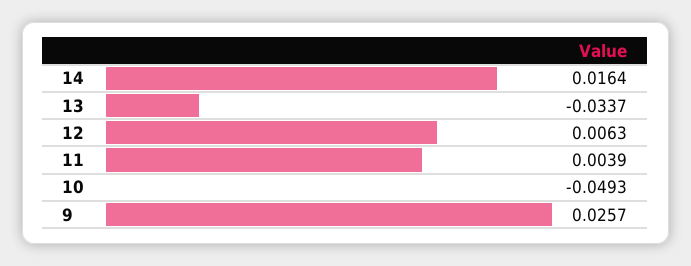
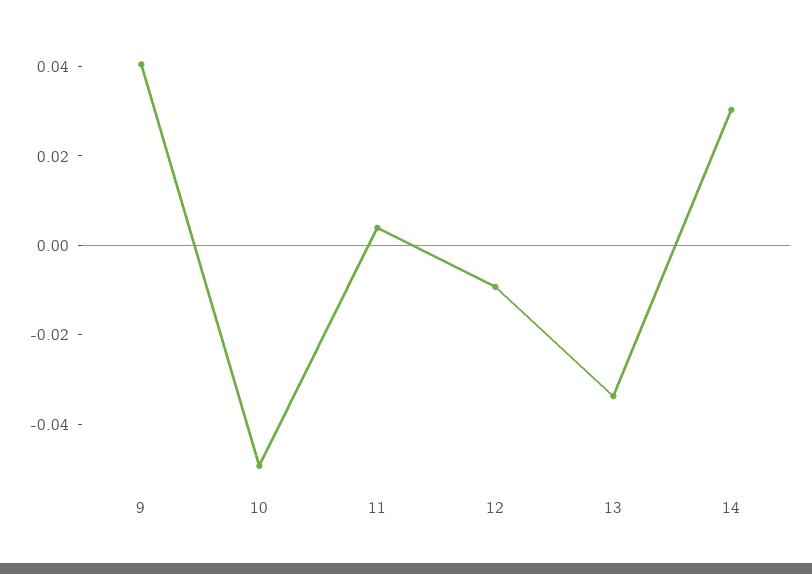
14: 0.0164 -> 0.03
12: 0.0063 -> -0.01
9: 0.0257 -> 0.04

